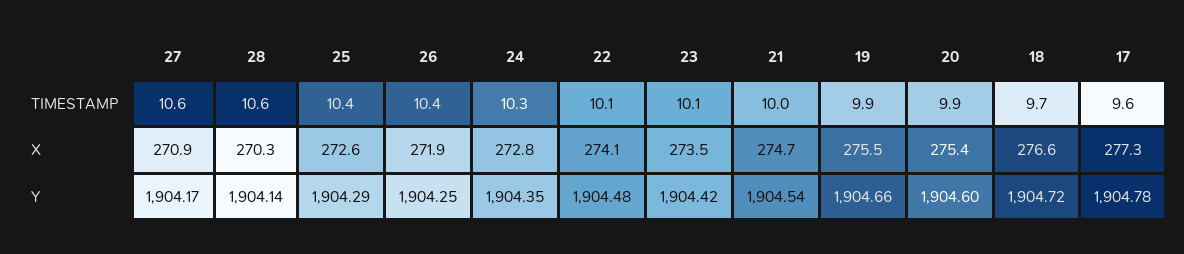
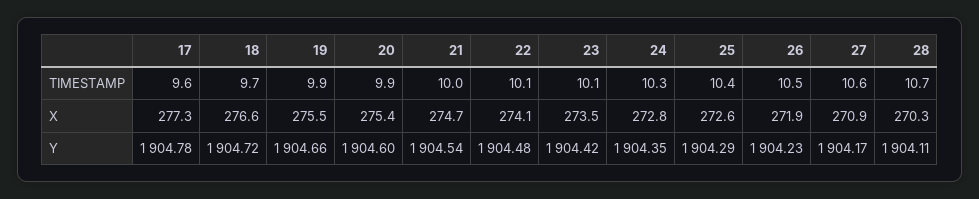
28, TIMESTAMP: 10.6 -> 10.7
26, TIMESTAMP: 10.4 -> 10.5
28, Y: 1904.14 -> 1904.11
26, Y: 1904.25 -> 1904.23

